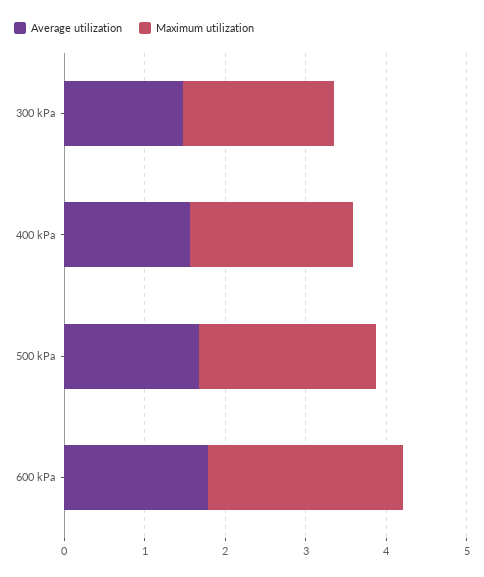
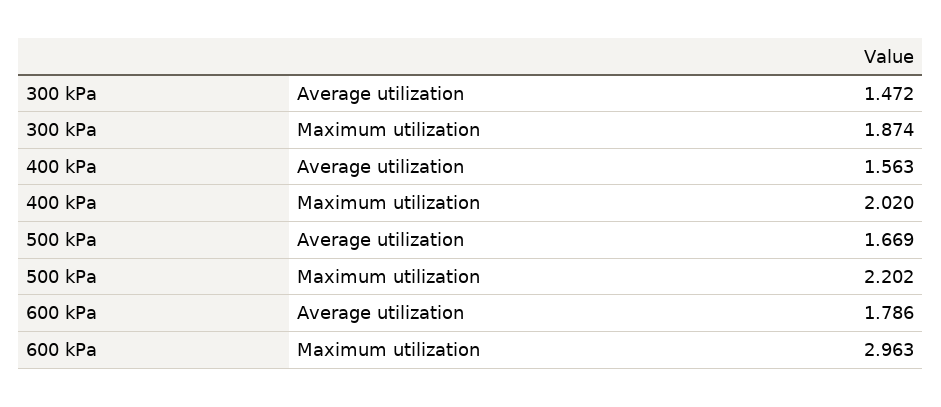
Maximum utilization, 600 kPa: 2.4 -> 2.963

